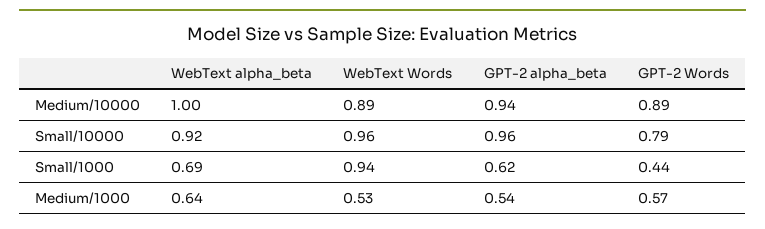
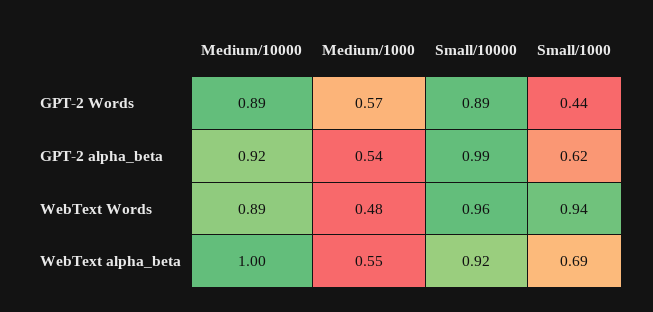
GPT-2 alpha_beta, Medium/10000: 0.94 -> 0.92
GPT-2 alpha_beta, Small/10000: 0.96 -> 0.99
GPT-2 Words, Small/10000: 0.79 -> 0.89
WebText alpha_beta, Medium/1000: 0.64 -> 0.55
WebText Words, Medium/1000: 0.53 -> 0.48

